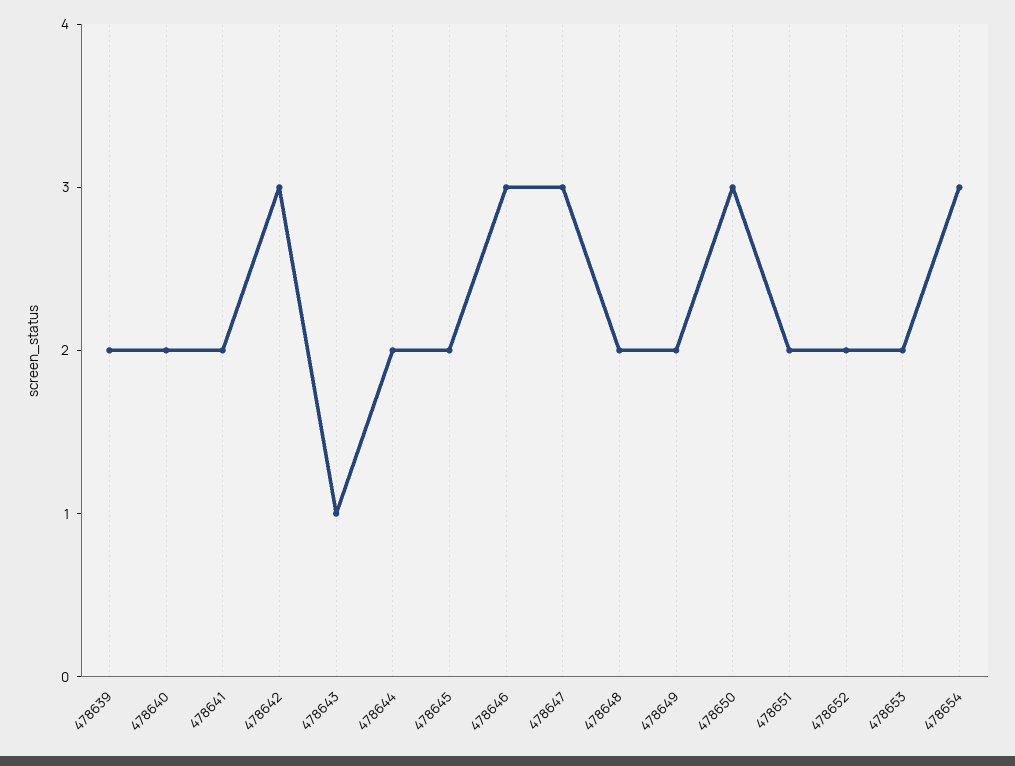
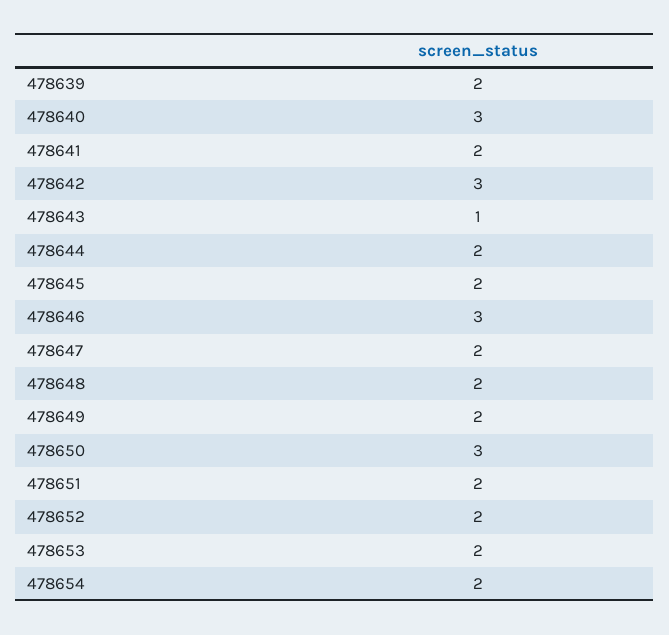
478640: 2 -> 3
478647: 3 -> 2
478654: 3 -> 2

